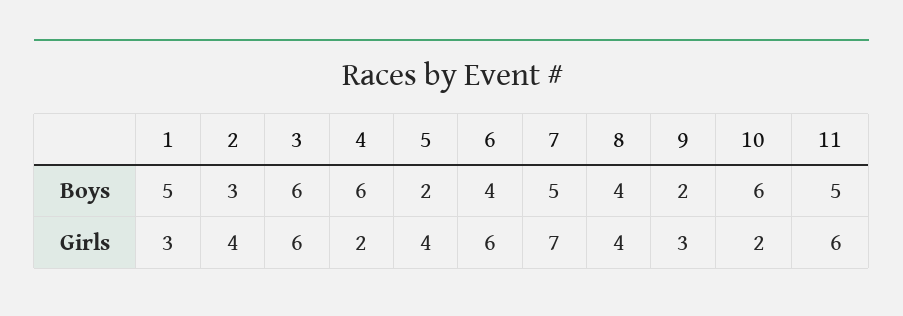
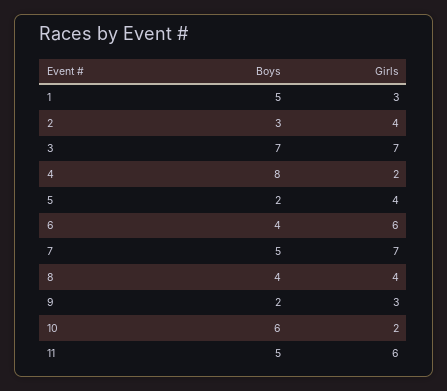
3, Boys: 6 -> 7
4, Boys: 6 -> 8
3, Girls: 6 -> 7

